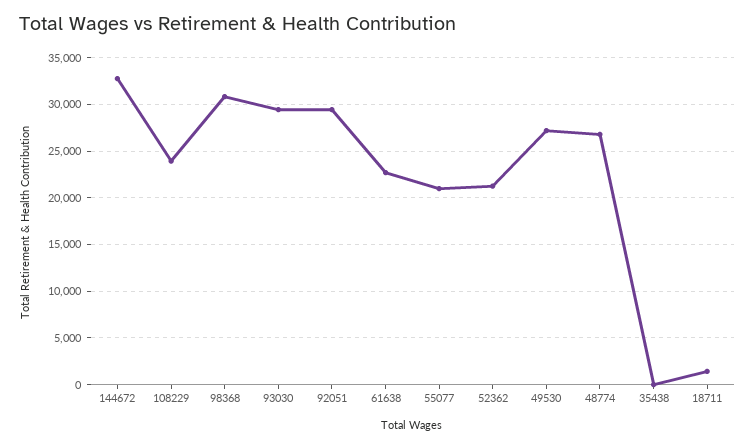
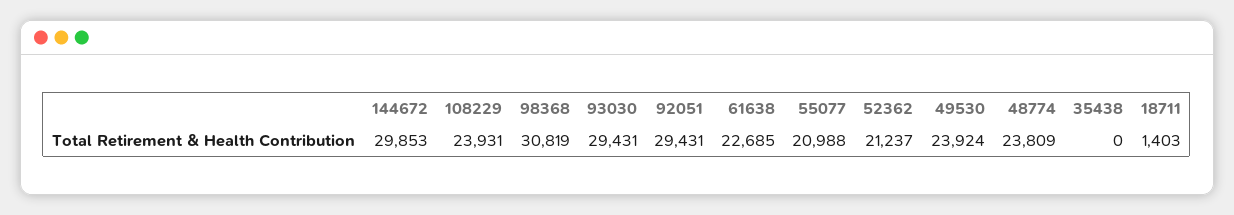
144672: 33000 -> 29853
49530: 27000 -> 23924
48774: 27000 -> 23809

